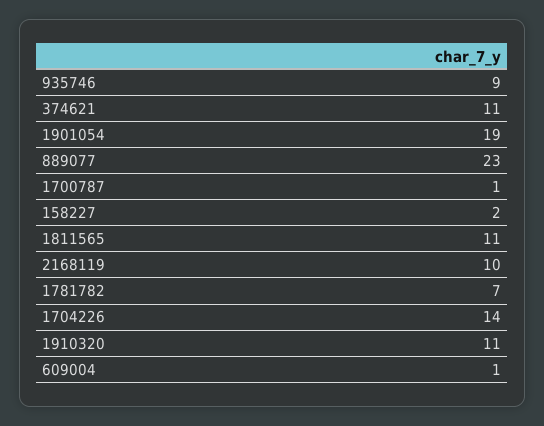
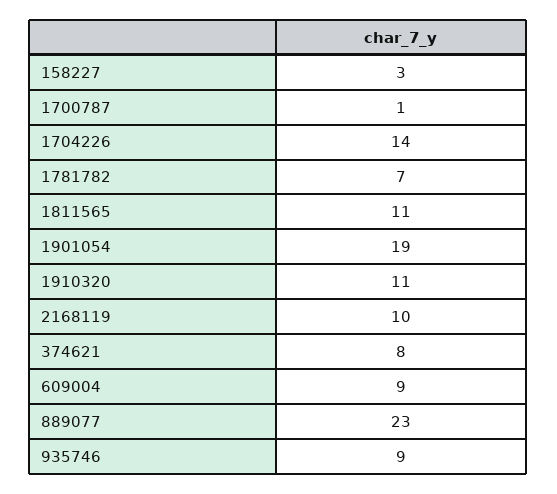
374621: 11 -> 8
158227: 2 -> 3
609004: 1 -> 9

